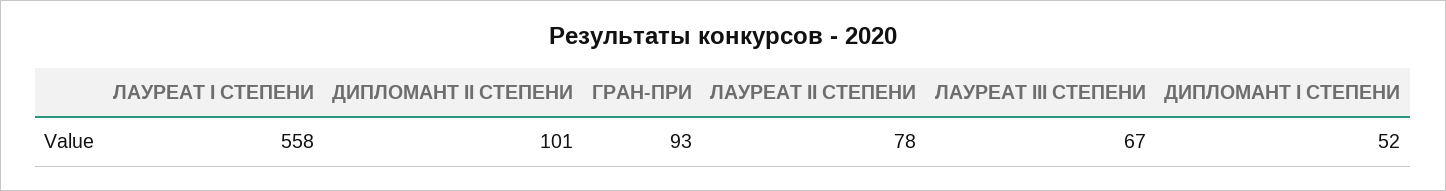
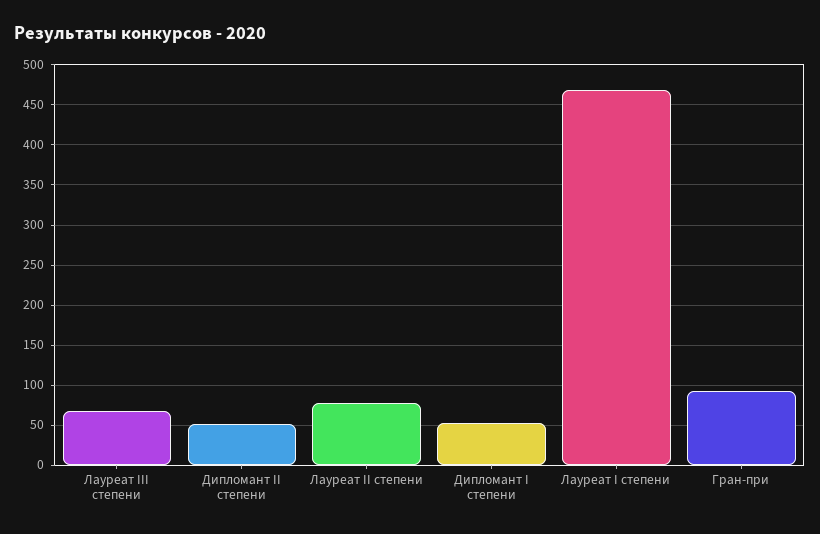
ЛАУРЕАТ I СТЕПЕНИ: 558 -> 470
ДИПЛОМАНТ II СТЕПЕНИ: 101 -> 50

